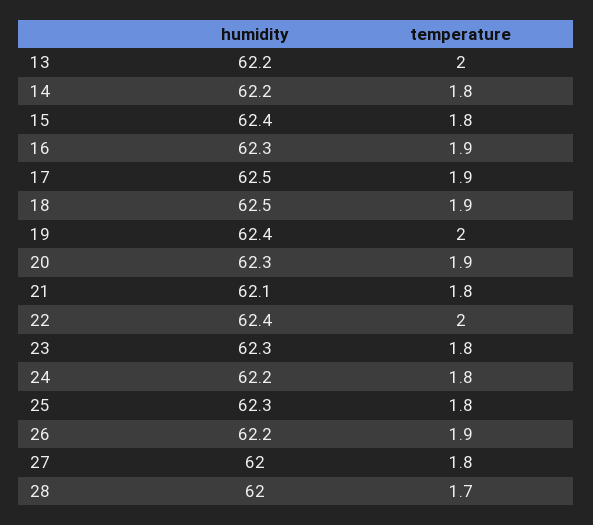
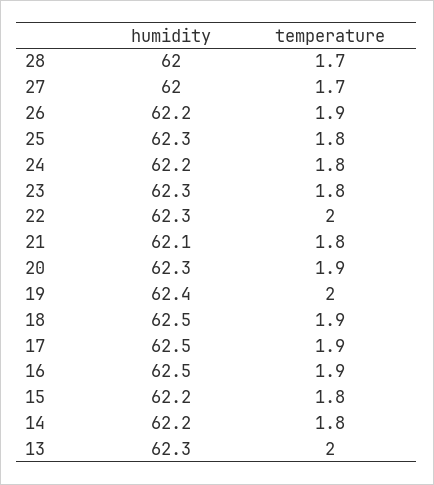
humidity, 13: 62.2 -> 62.3
humidity, 15: 62.4 -> 62.2
humidity, 16: 62.3 -> 62.5
humidity, 22: 62.4 -> 62.3
temperature, 27: 1.8 -> 1.7

